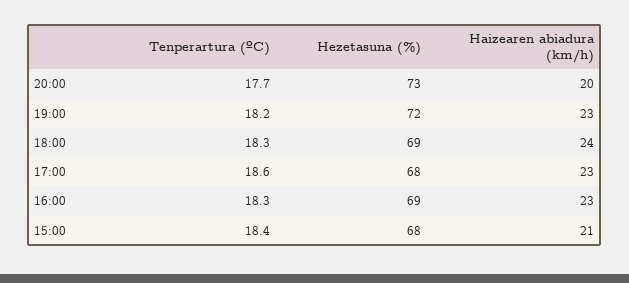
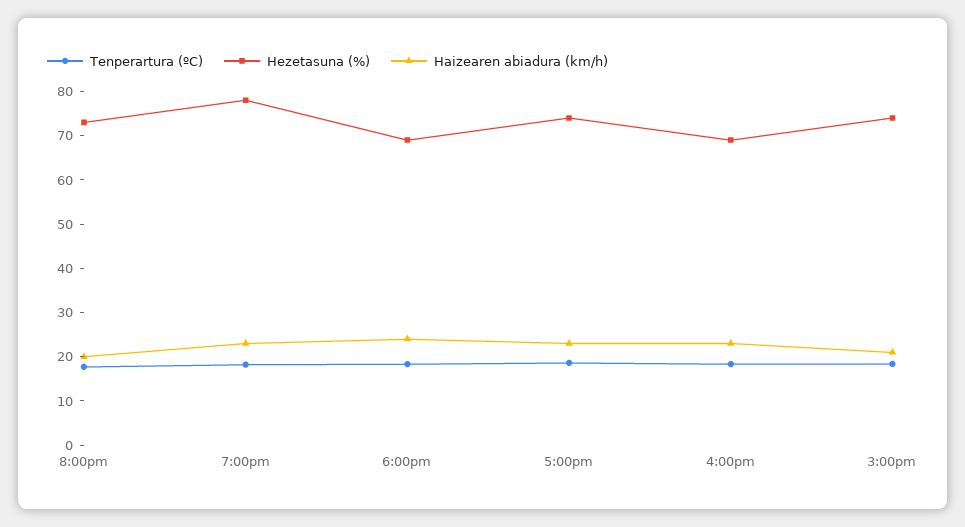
Hezetasuna (%), 19:00: 72 -> 78
Hezetasuna (%), 17:00: 68 -> 74
Hezetasuna (%), 15:00: 68 -> 74

